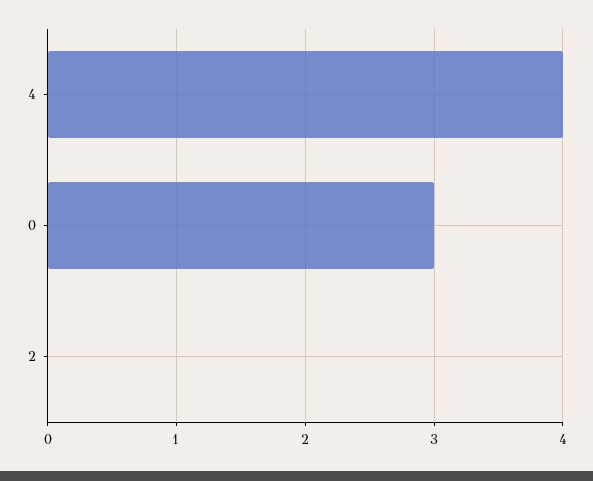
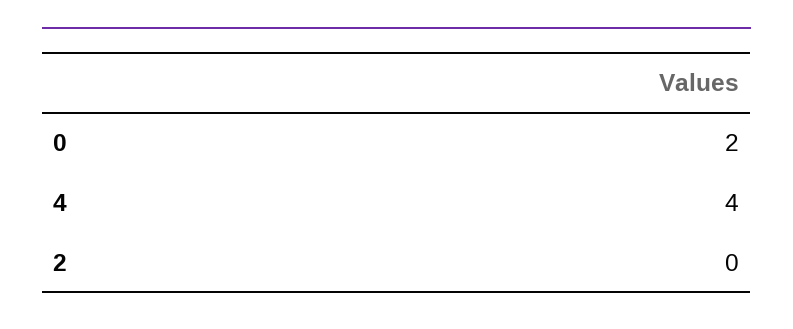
0: 3 -> 2

